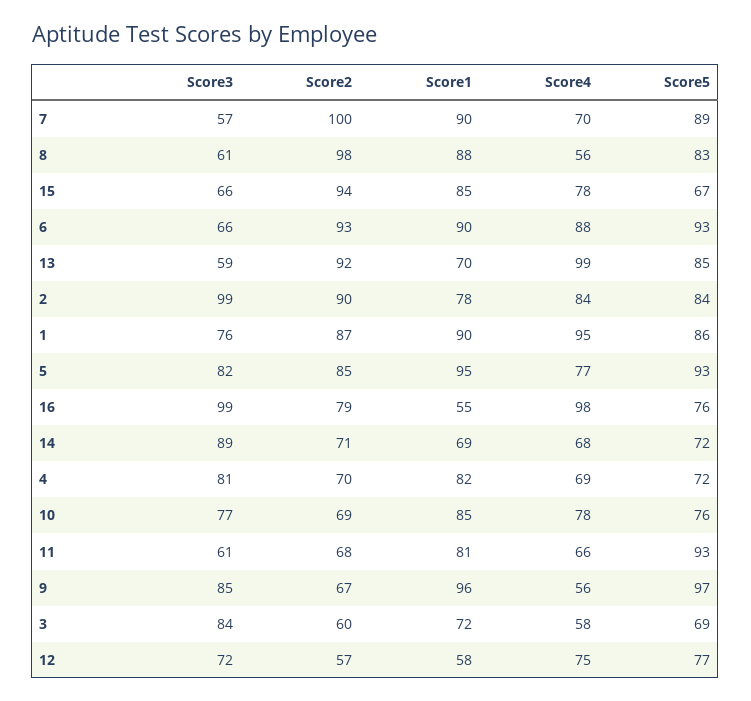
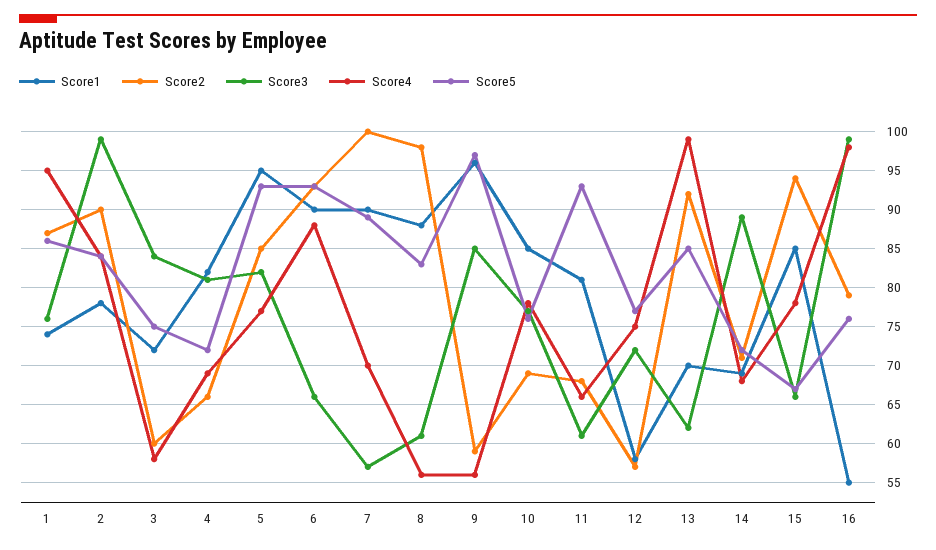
Score3, 13: 59 -> 62
Score1, 1: 90 -> 74
Score2, 4: 70 -> 66
Score2, 9: 67 -> 59
Score5, 3: 69 -> 75

